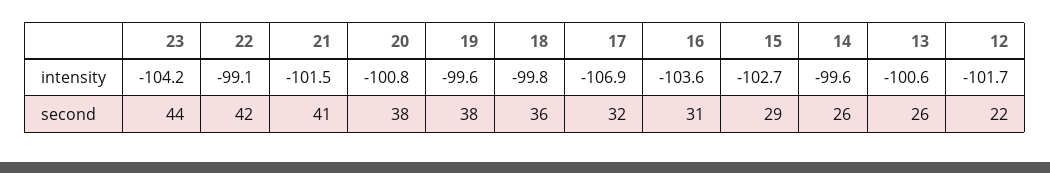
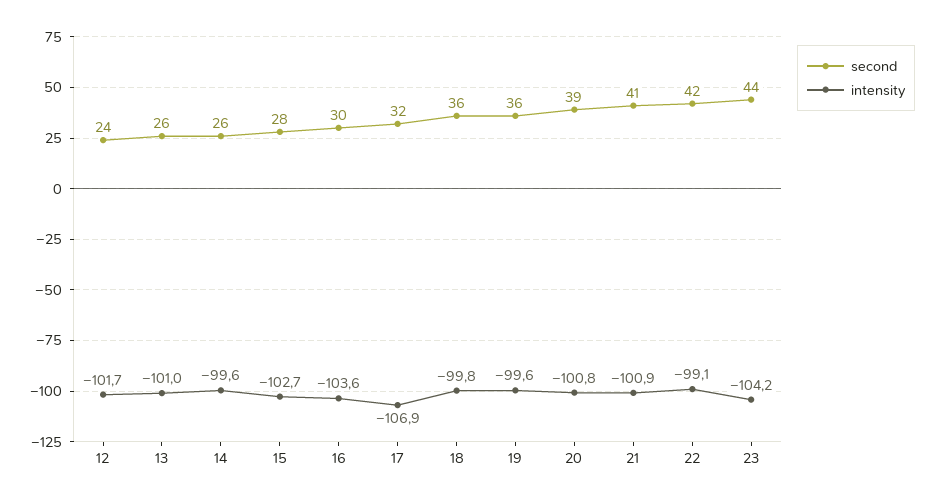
intensity, 21: -101.5 -> -100.9
intensity, 13: -100.6 -> -101
second, 20: 38 -> 39
second, 19: 38 -> 36
second, 16: 31 -> 30
second, 15: 29 -> 28
second, 12: 22 -> 24

